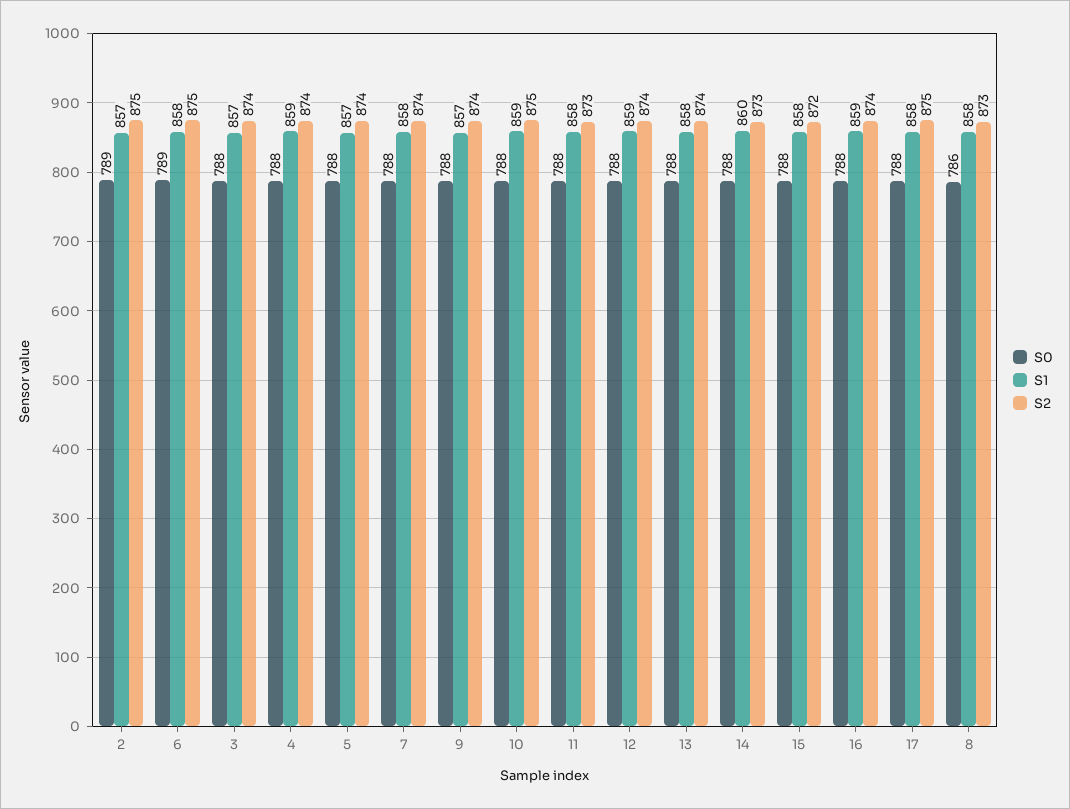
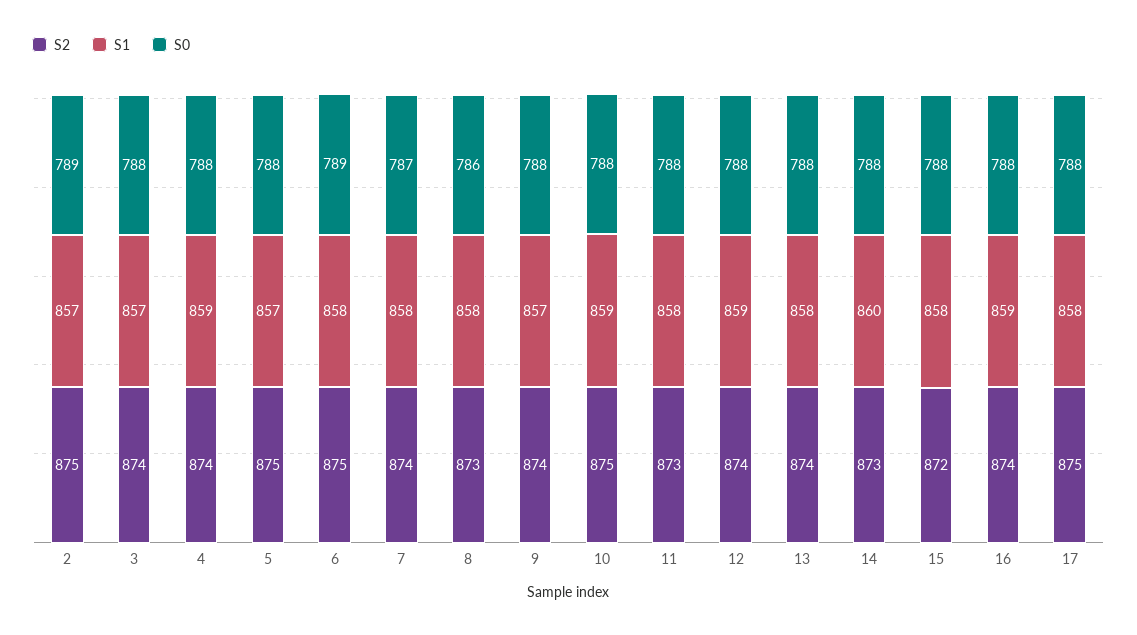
S2, 5: 874 -> 875
S0, 7: 788 -> 787

